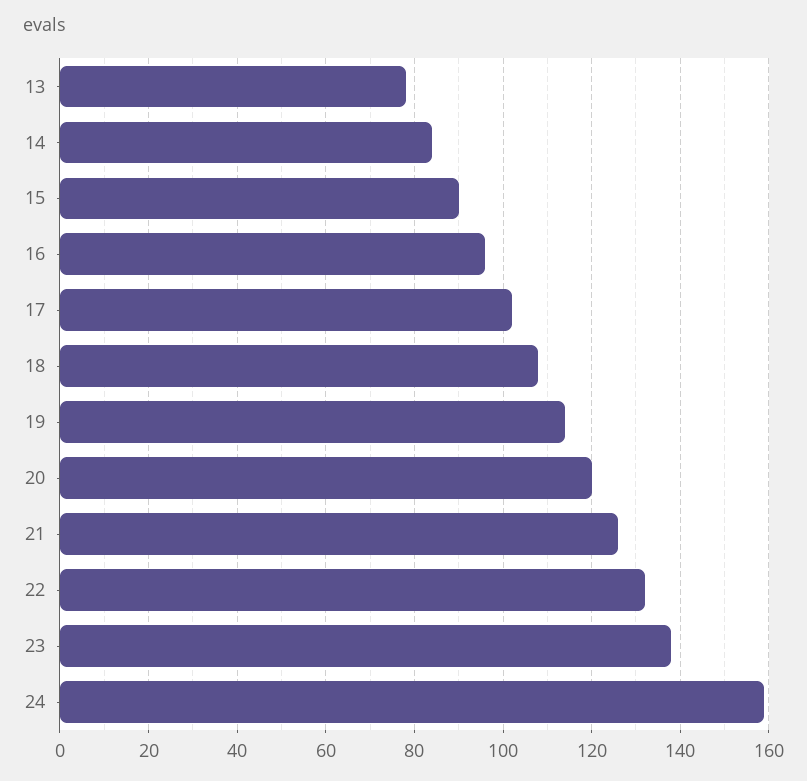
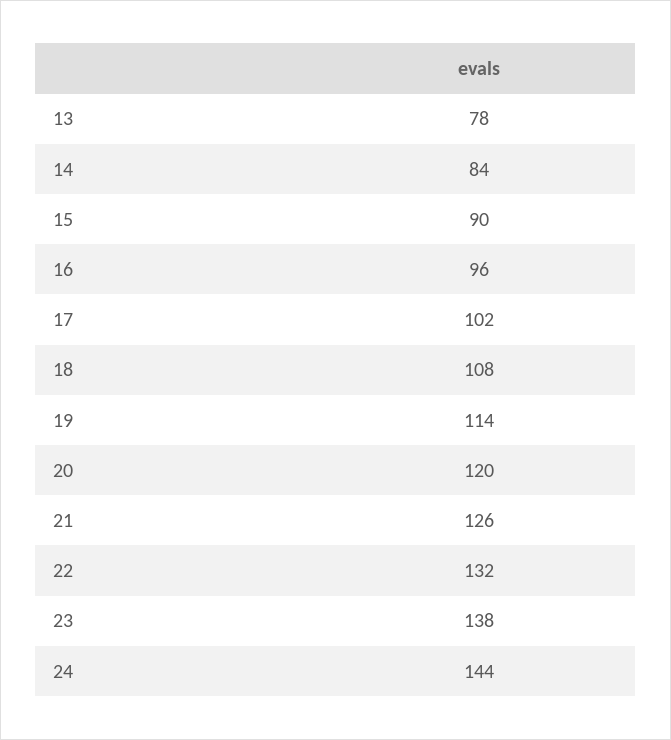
24: 160 -> 144

